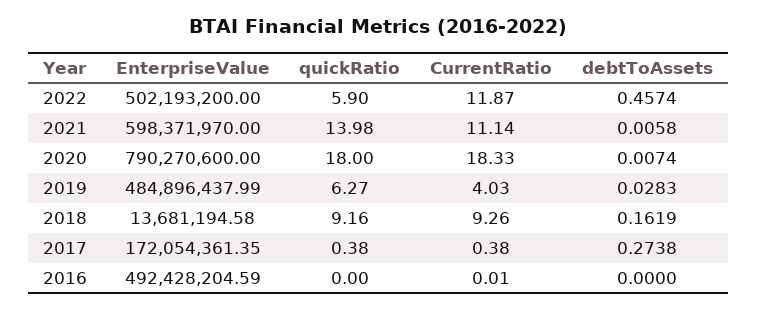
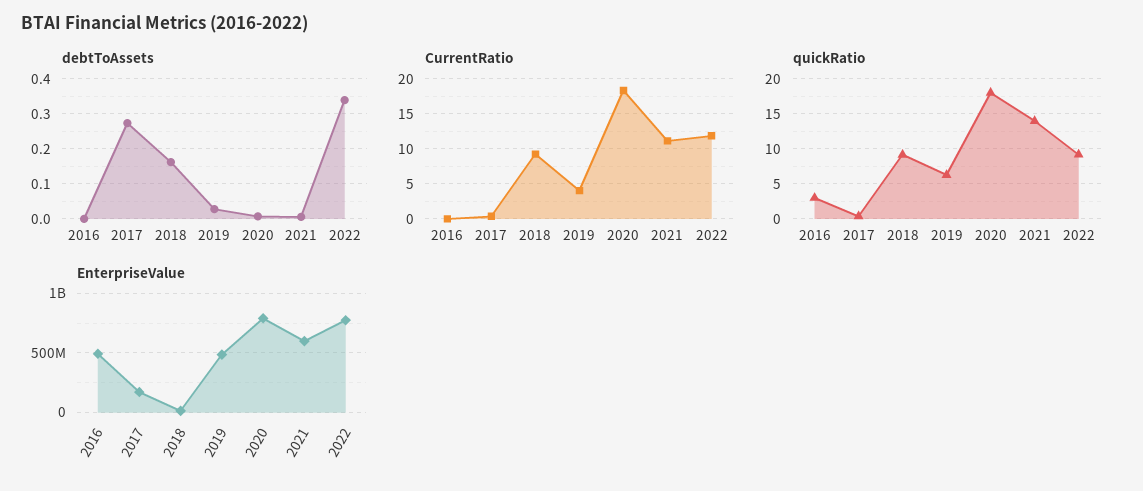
EnterpriseValue, 2022: 502193200 -> 800000000
quickRatio, 2022: 5.9 -> 9
debtToAssets, 2022: 0.4574 -> 0.34
quickRatio, 2016: 0 -> 3

